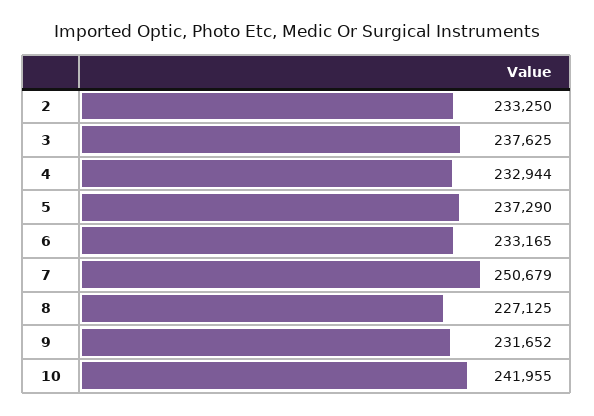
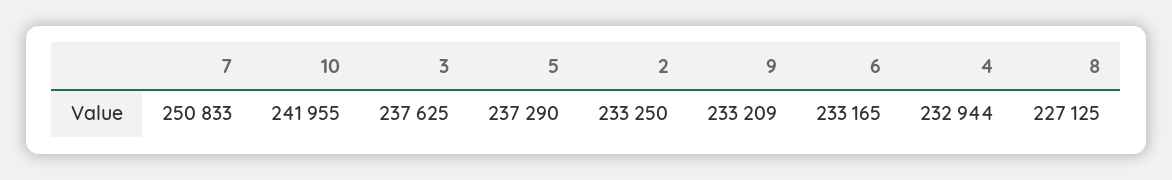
7: 250679 -> 250833
9: 231652 -> 233209

